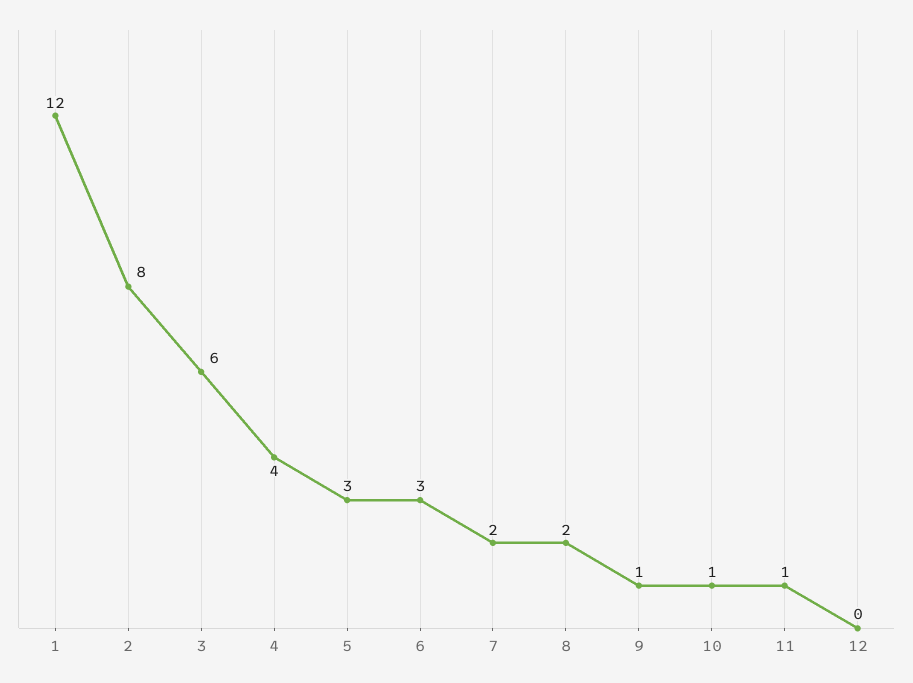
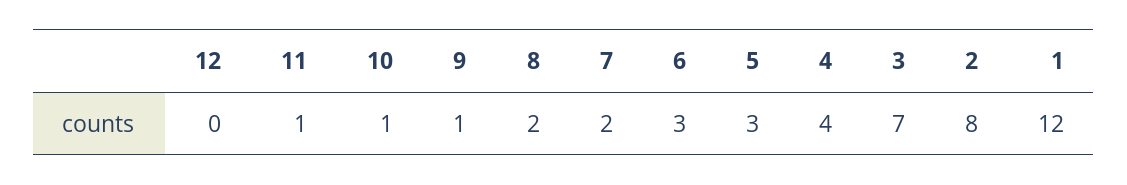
3: 6 -> 7

